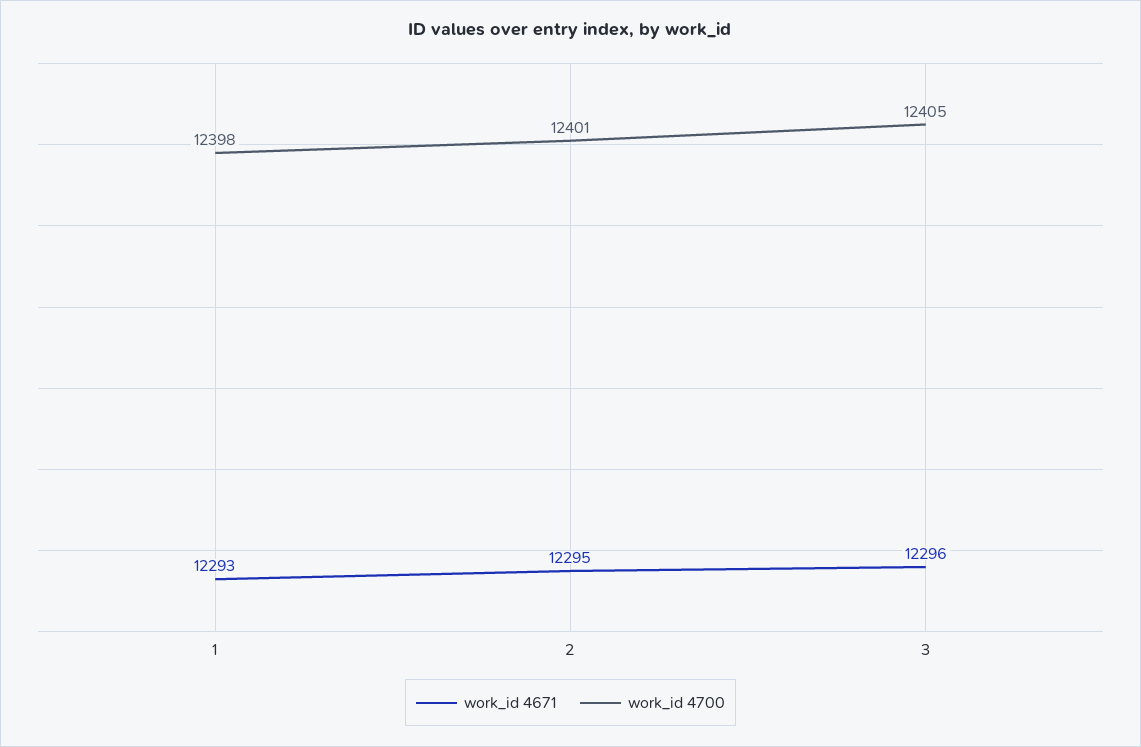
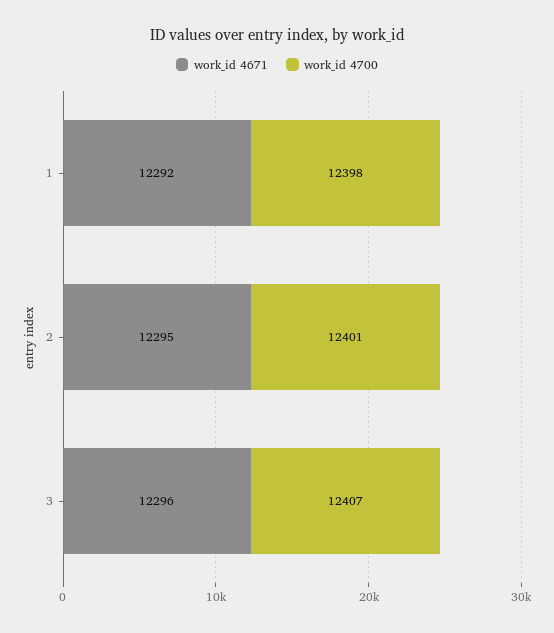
work_id 4671, 1: 12293 -> 12292
work_id 4700, 3: 12405 -> 12407

